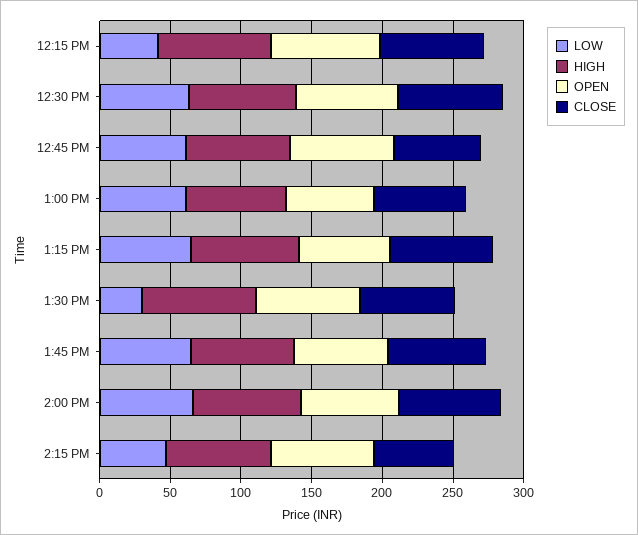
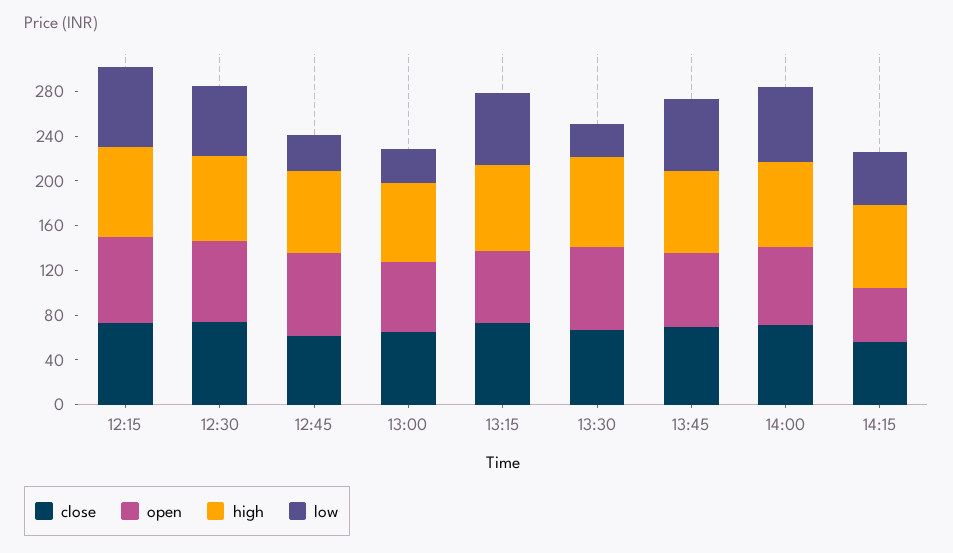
LOW, 12:15 PM: 40 -> 70
LOW, 12:45 PM: 60 -> 30
LOW, 1:00 PM: 60 -> 30
OPEN, 2:15 PM: 70 -> 50

